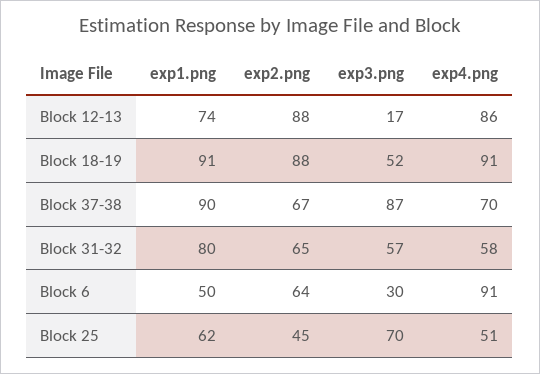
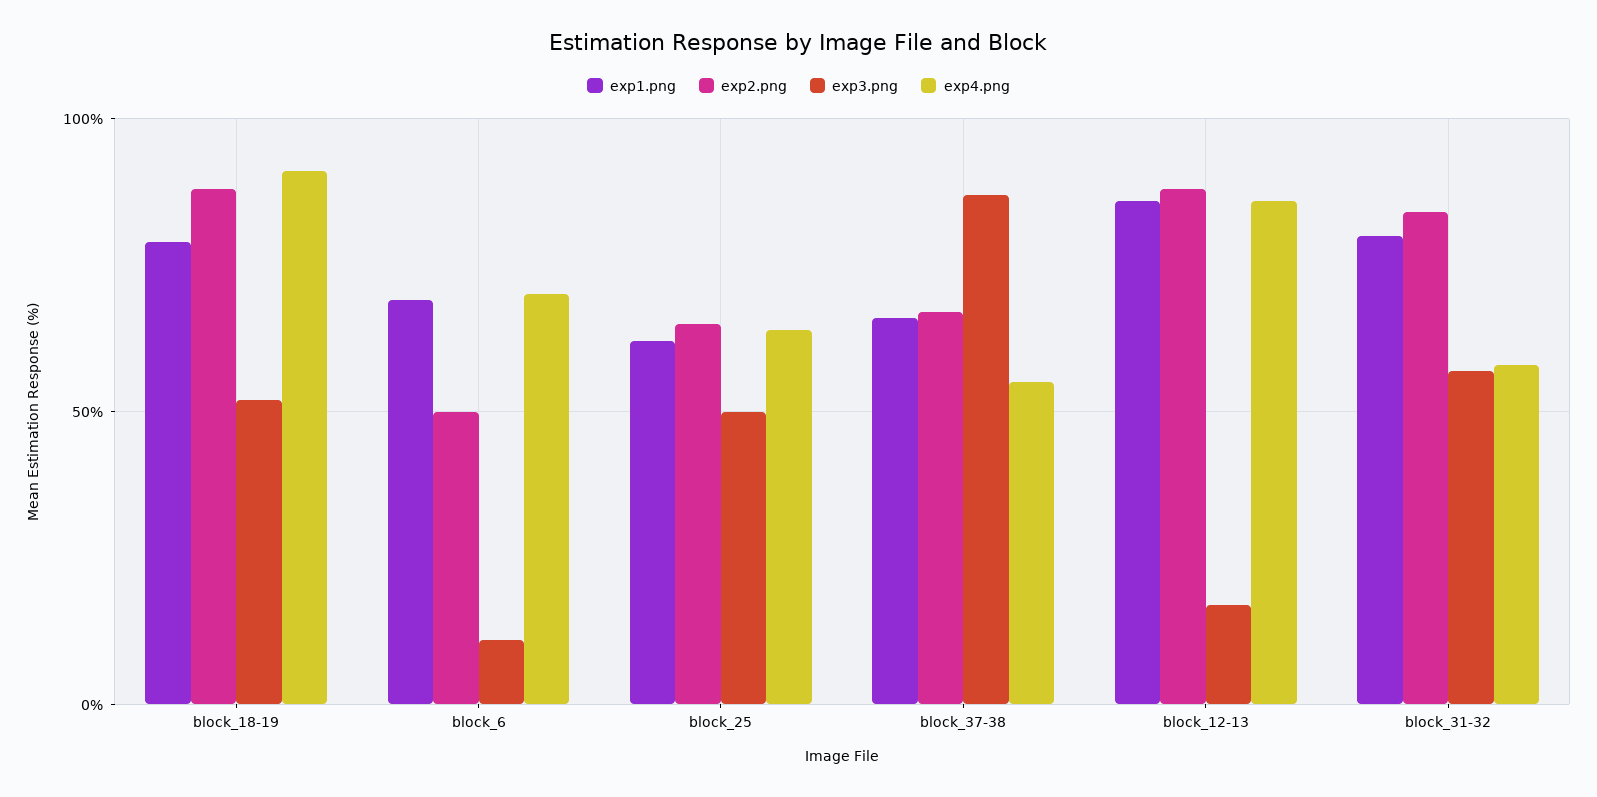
exp1.png, Block 12-13: 74 -> 85
exp1.png, Block 18-19: 91 -> 80
exp1.png, Block 37-38: 90 -> 65
exp4.png, Block 37-38: 70 -> 55
exp2.png, Block 31-32: 65 -> 85
exp1.png, Block 6: 50 -> 70
exp2.png, Block 6: 64 -> 50
exp3.png, Block 6: 30 -> 10
exp4.png, Block 6: 91 -> 70
exp2.png, Block 25: 45 -> 65
exp3.png, Block 25: 70 -> 50
exp4.png, Block 25: 51 -> 65

